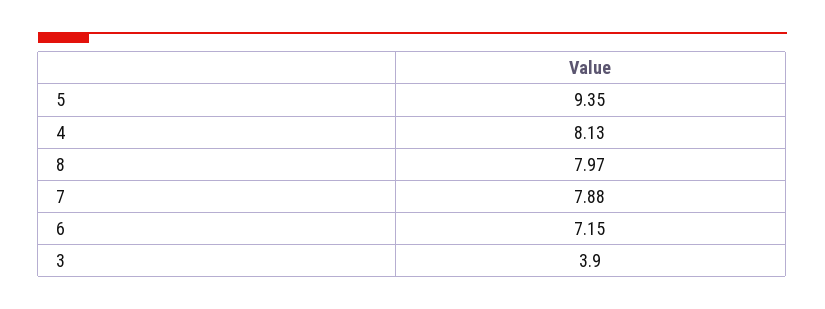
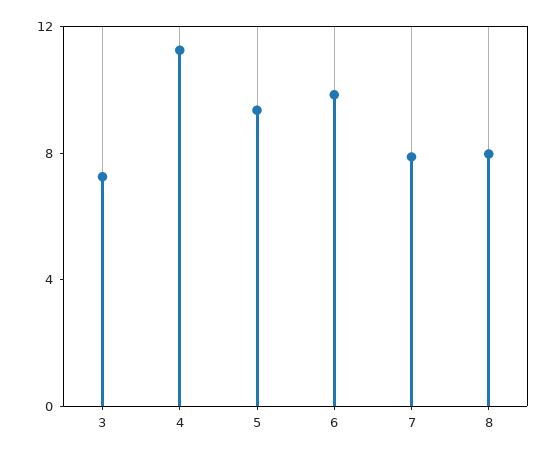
4: 8.13 -> 11
6: 7.15 -> 10
3: 3.9 -> 7

